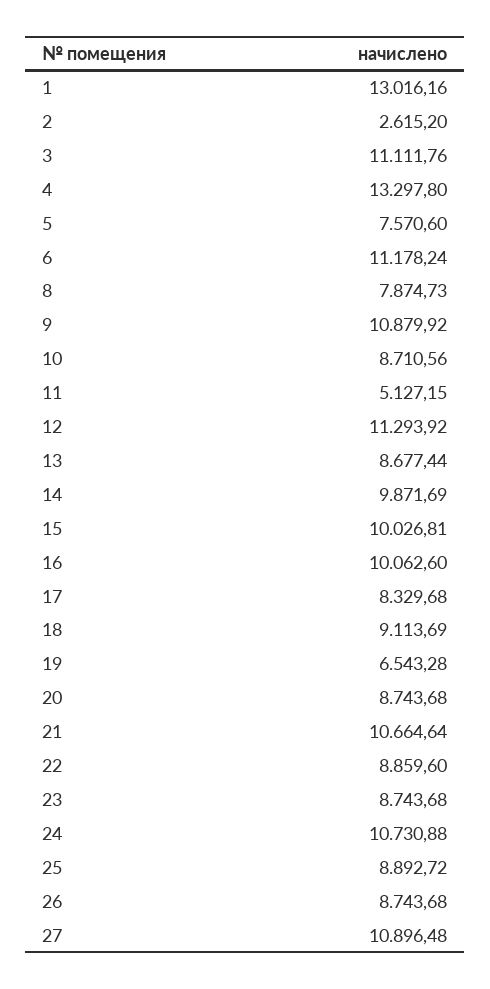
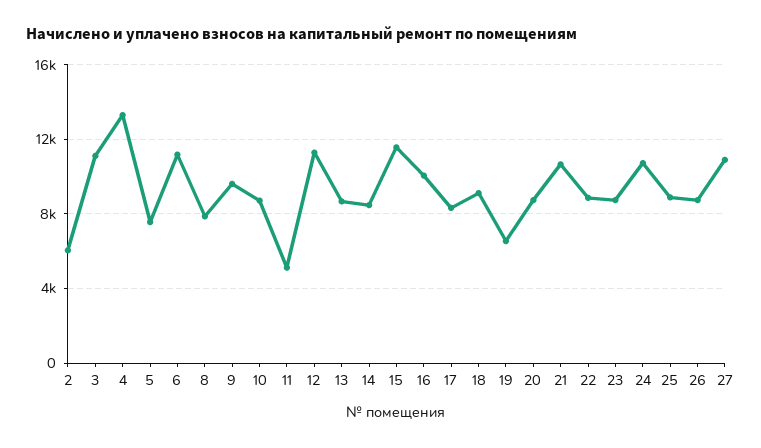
1: 13016.16 -> none
2: 2615.2 -> 6000
9: 10879.92 -> 9500
14: 9871.69 -> 8500
15: 10026.81 -> 11500

